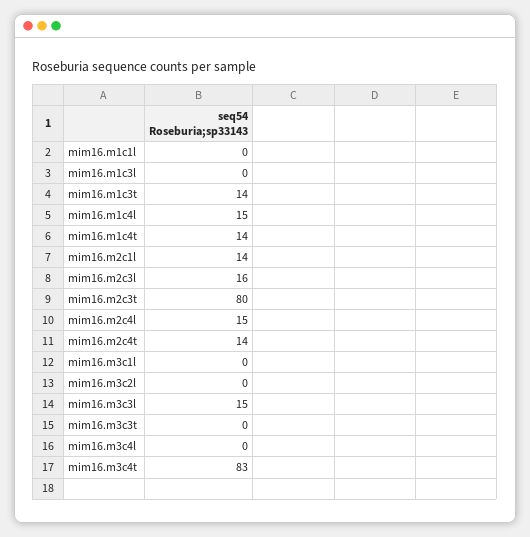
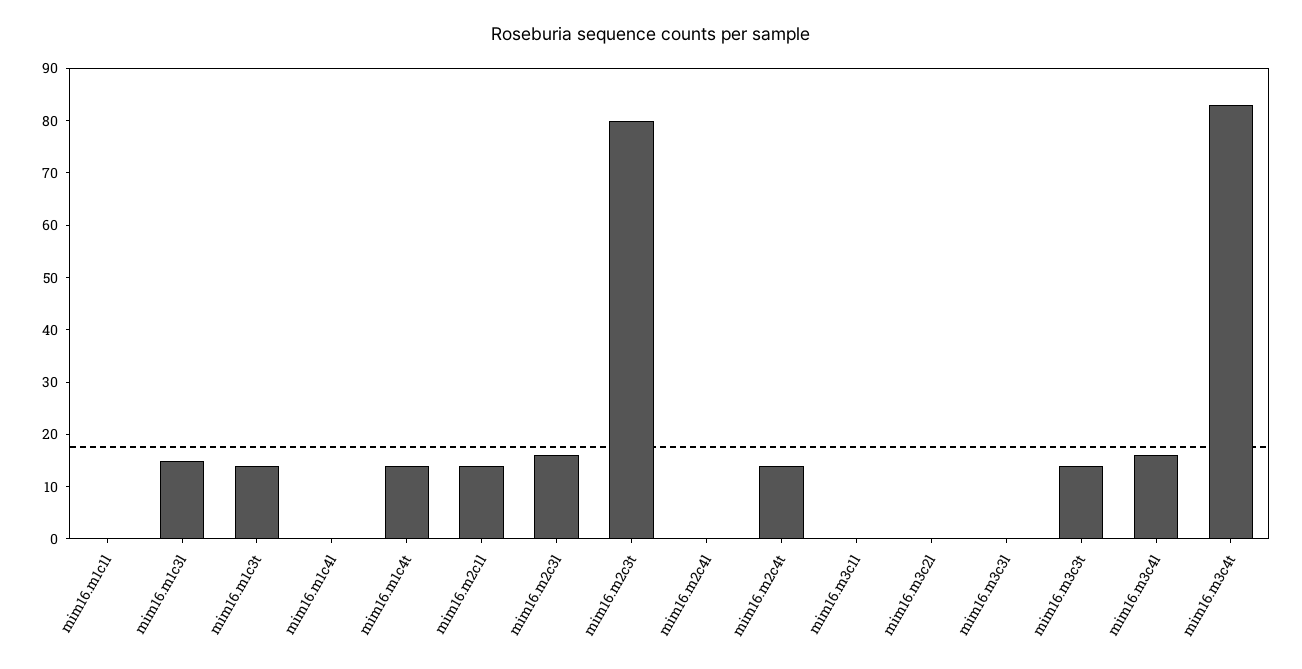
mim16.m1c3l: 0 -> 15
mim16.m1c4l: 15 -> 0
mim16.m2c4l: 15 -> 0
mim16.m3c3l: 15 -> 0
mim16.m3c3t: 0 -> 15
mim16.m3c4l: 0 -> 15

